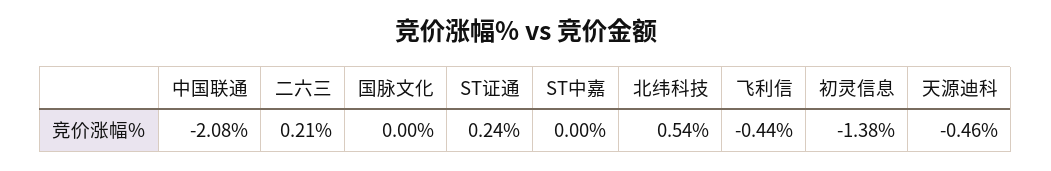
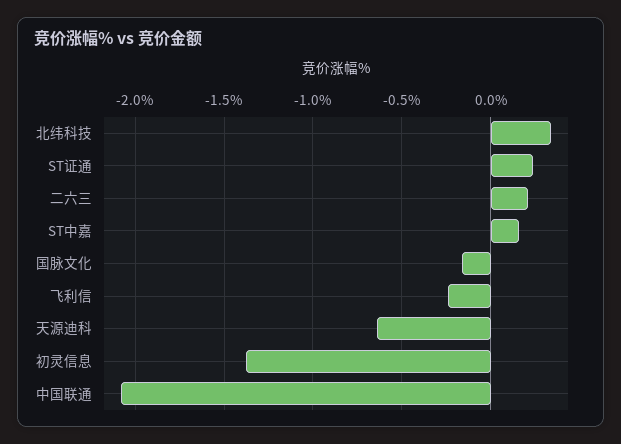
国脉文化: 0 -> -0.15
ST中嘉: 0 -> 0.15
北纬科技: 0.54 -> 0.35
飞利信: -0.44 -> -0.25
天源迪科: -0.46 -> -0.65

